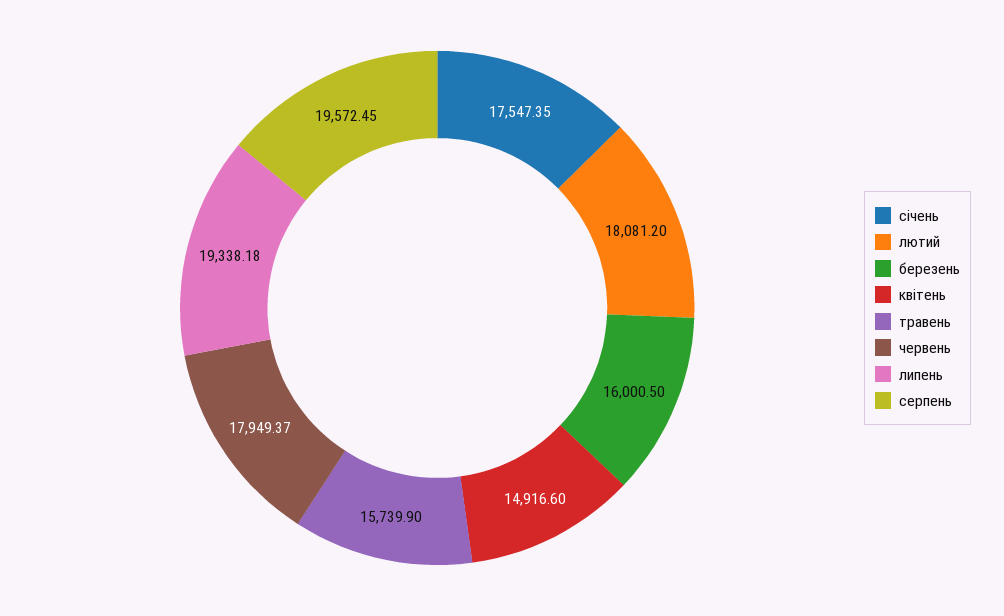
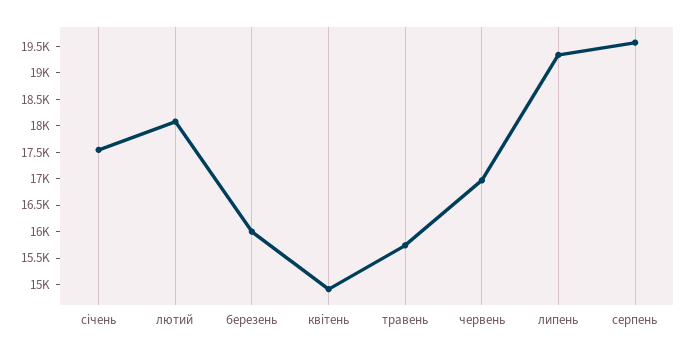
червень: 17949.37 -> 17000

